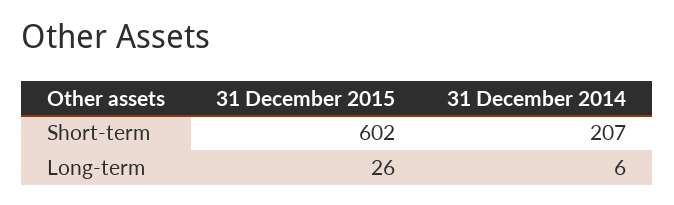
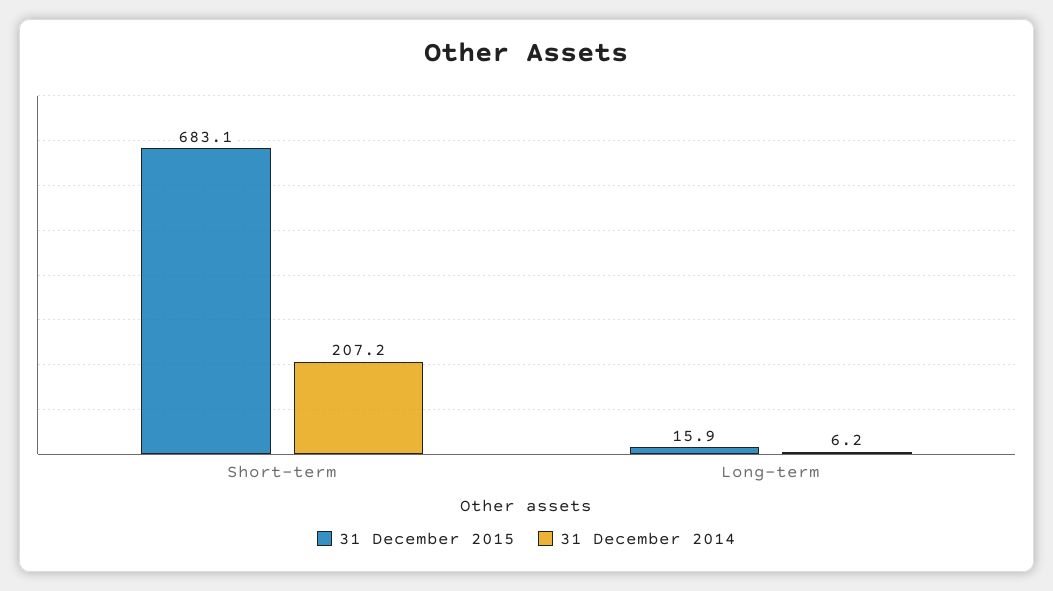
31 December 2015, Short-term: 602 -> 683.1
31 December 2015, Long-term: 26 -> 15.9

